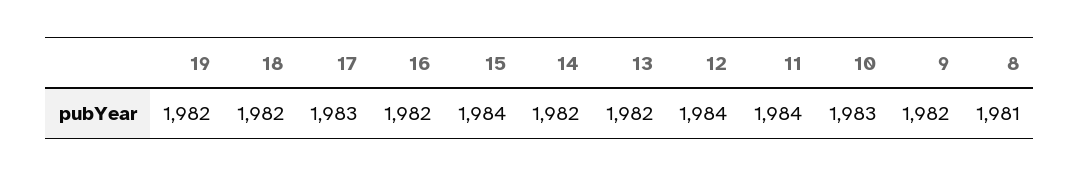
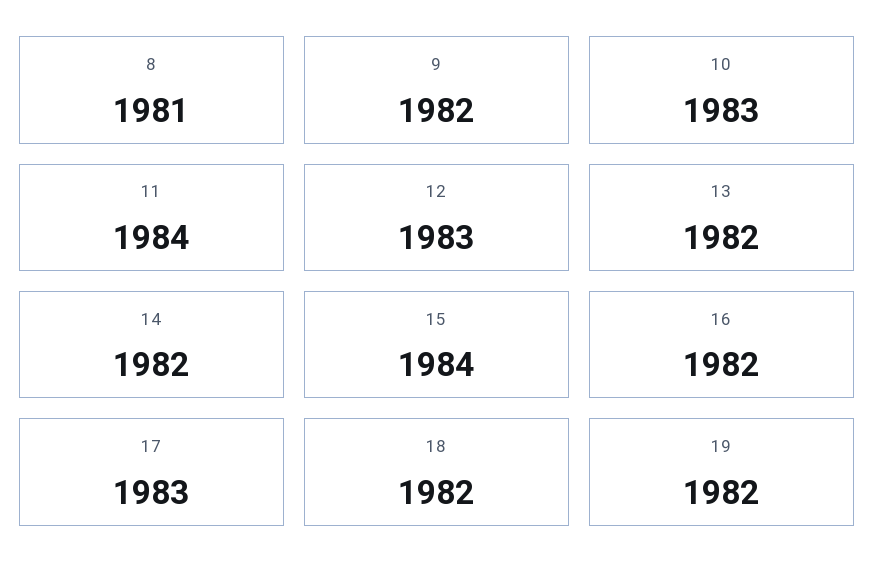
12: 1984 -> 1983

